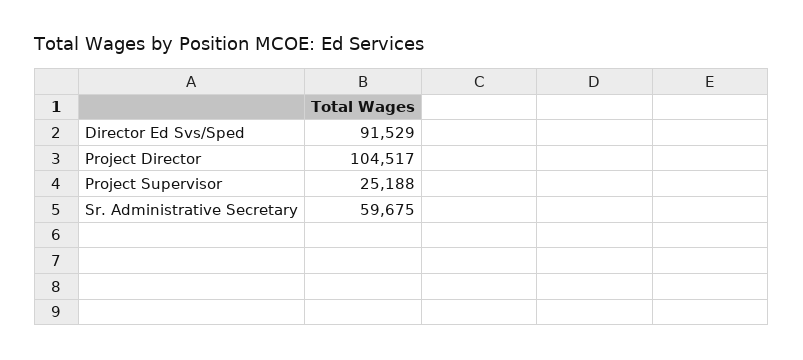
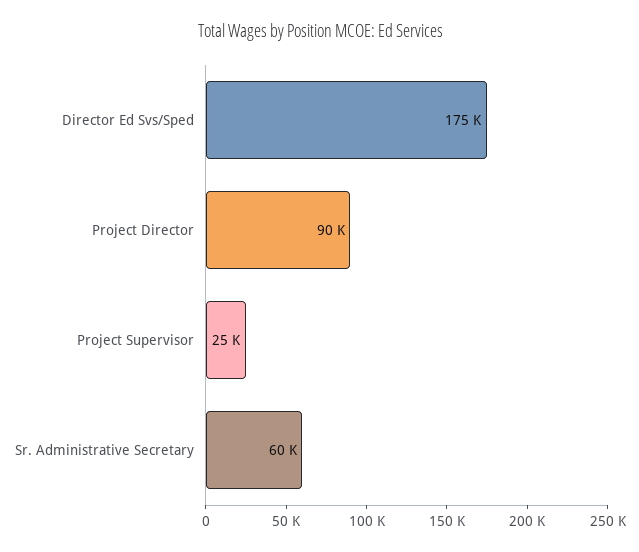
Director Ed Svs/Sped: 91529 -> 175000
Project Director: 104517 -> 90000

